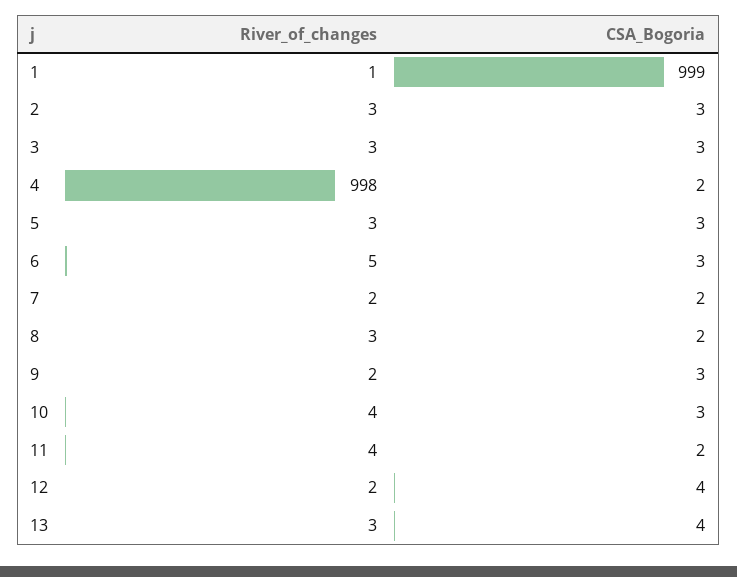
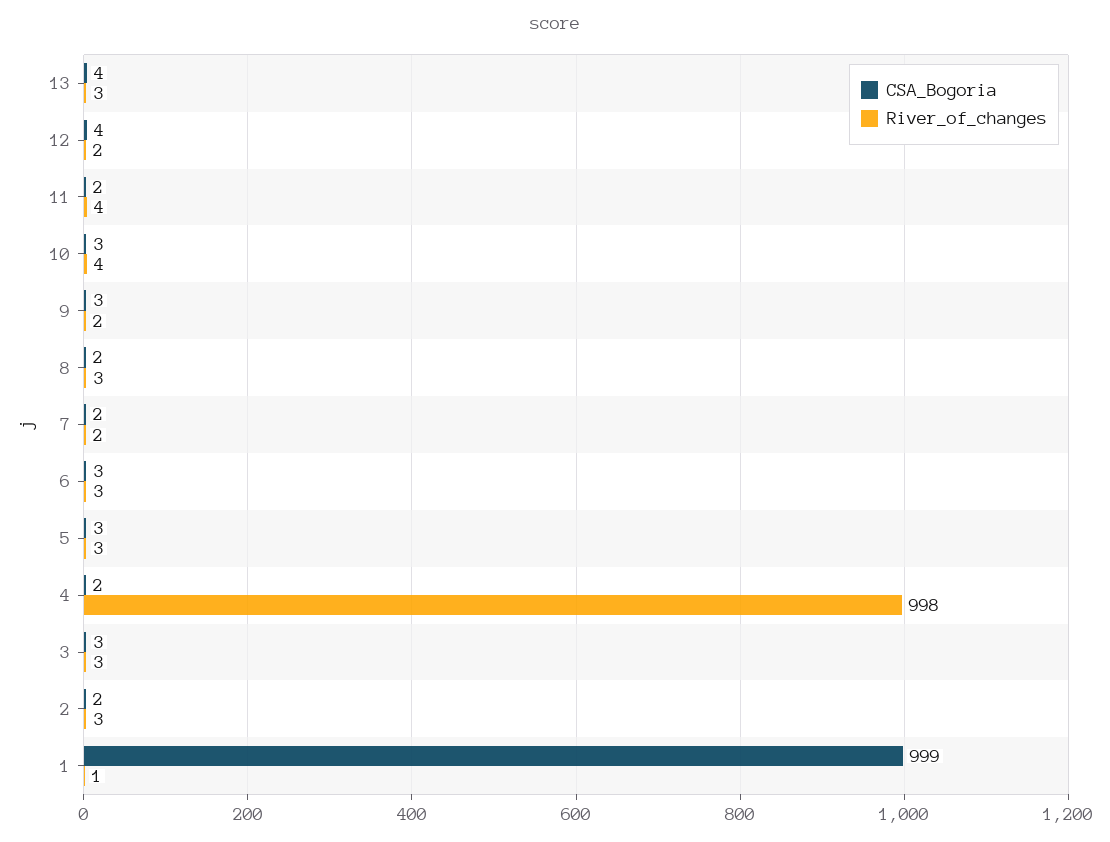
CSA_Bogoria, 2: 3 -> 2
River_of_changes, 6: 5 -> 3

